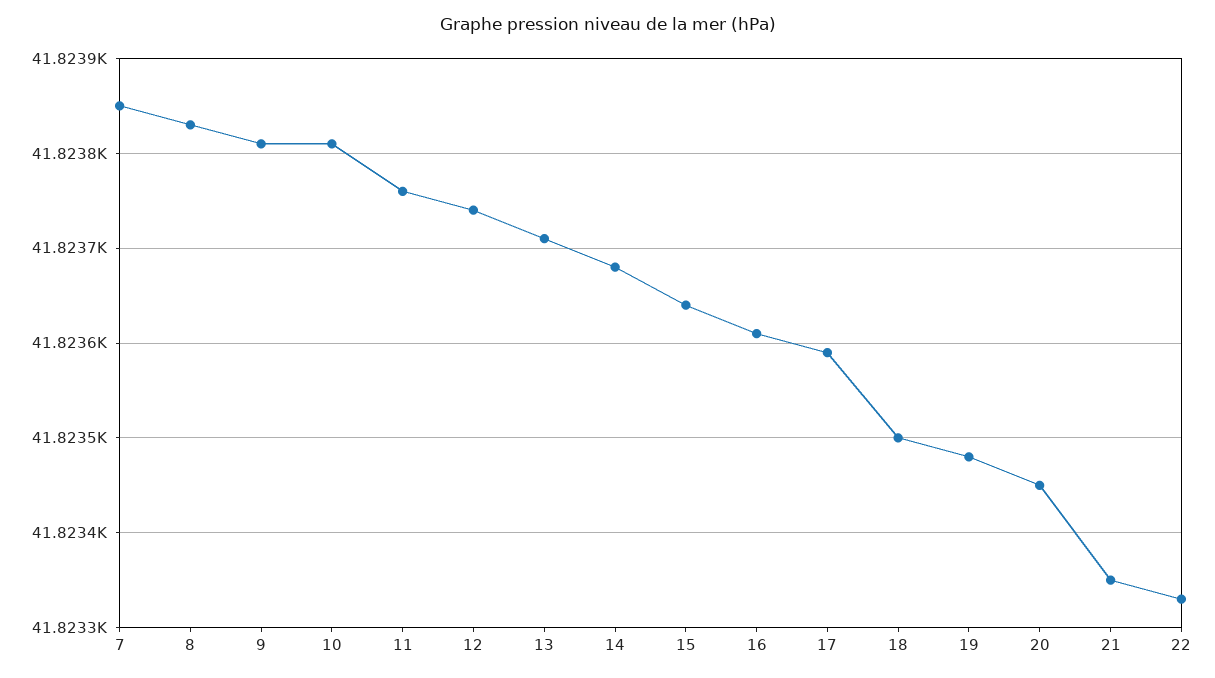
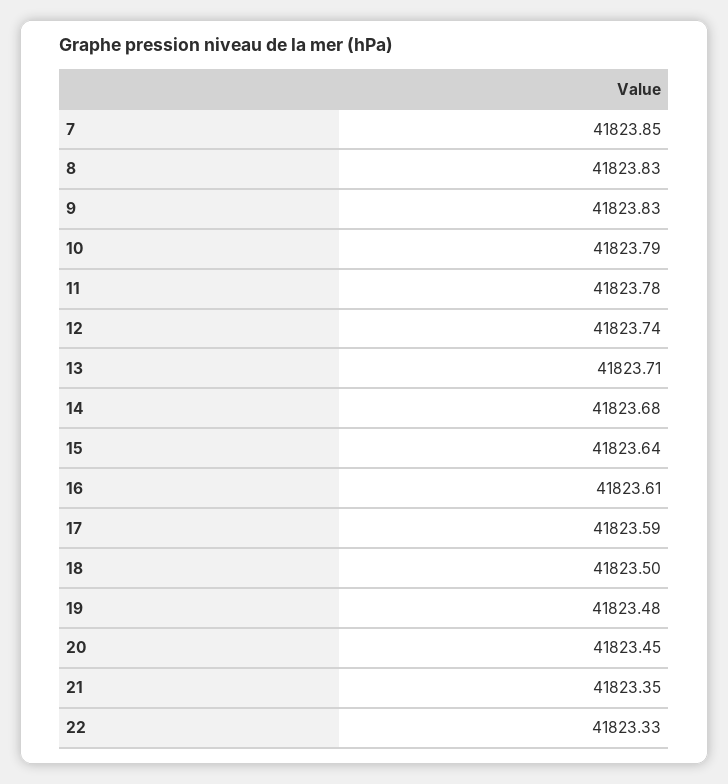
9: 41823.81 -> 41823.83
10: 41823.81 -> 41823.79
11: 41823.76 -> 41823.78

